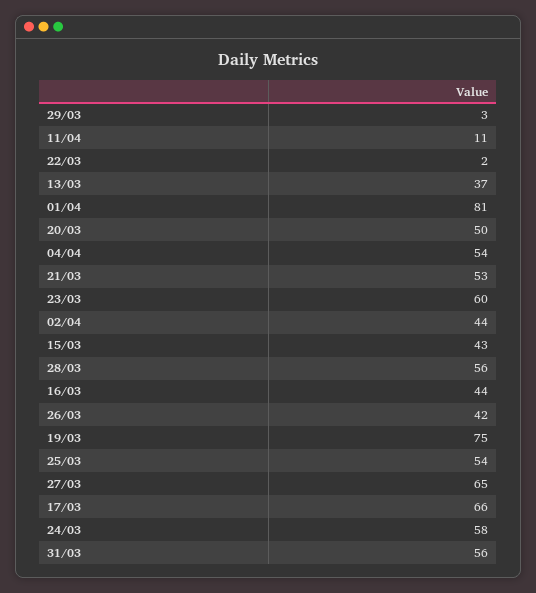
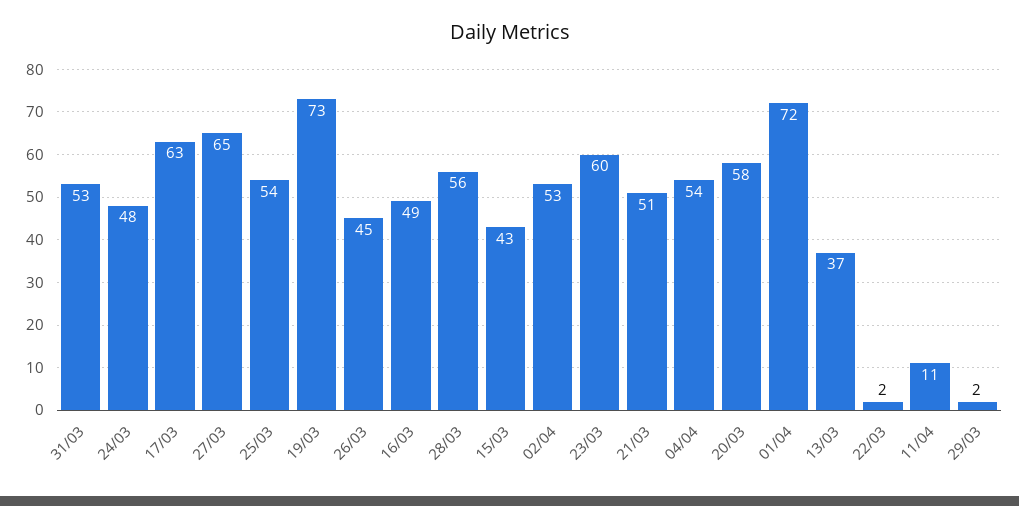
29/03: 3 -> 2
01/04: 81 -> 72
20/03: 50 -> 58
21/03: 53 -> 51
02/04: 44 -> 53
16/03: 44 -> 49
26/03: 42 -> 45
19/03: 75 -> 73
17/03: 66 -> 63
24/03: 58 -> 48
31/03: 56 -> 53

